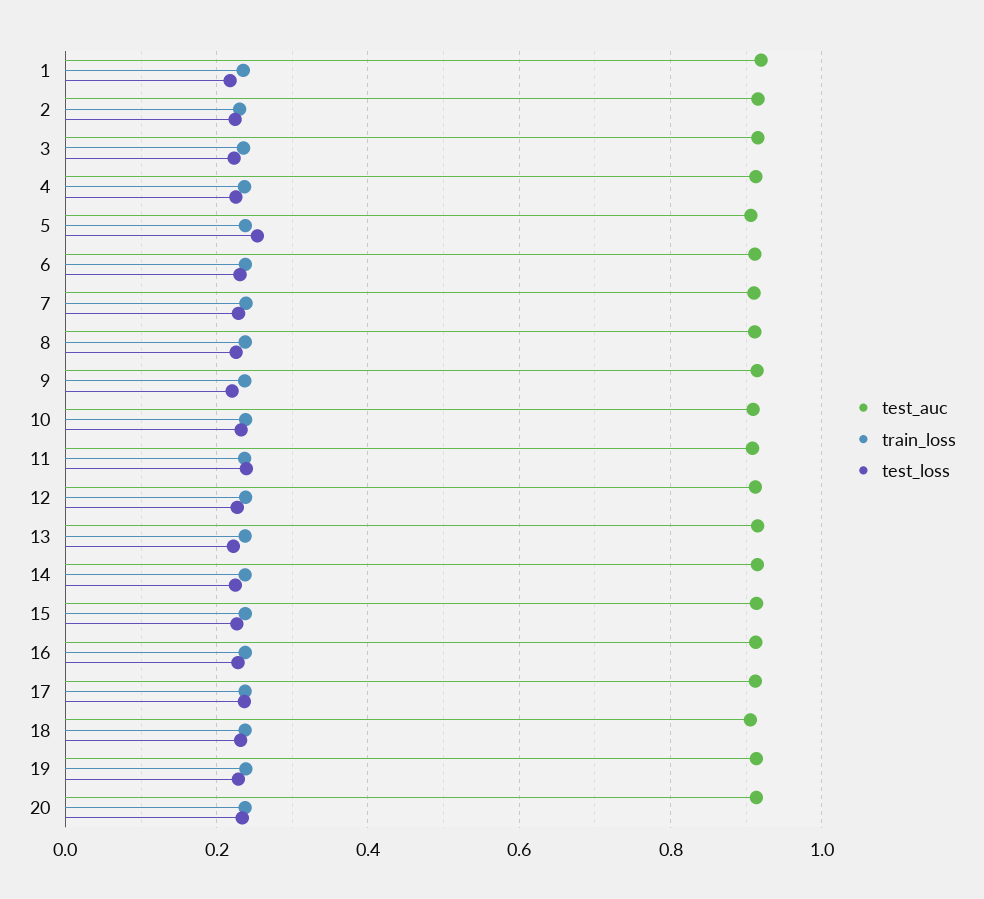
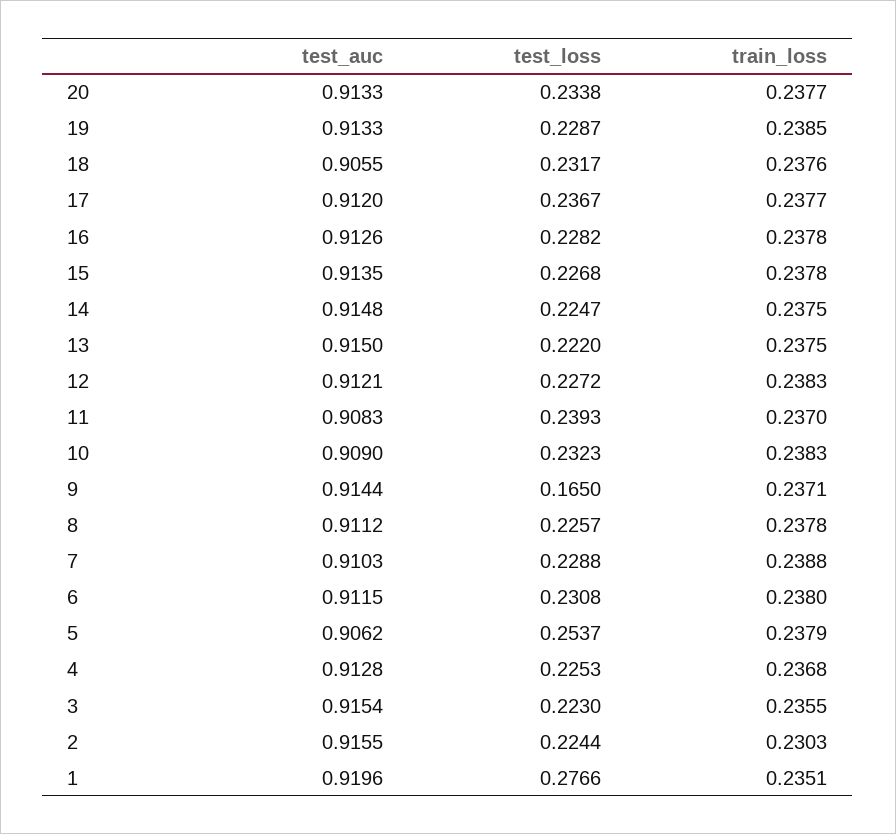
test_loss, 1: 0.22 -> 0.2766
test_loss, 9: 0.22 -> 0.165

